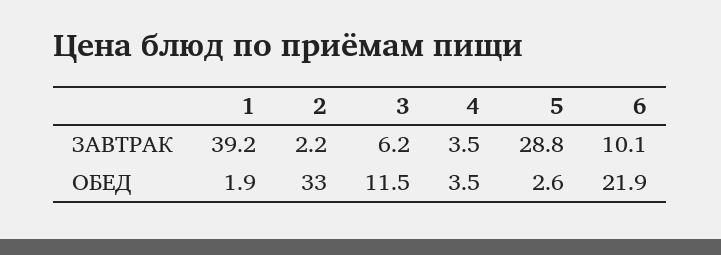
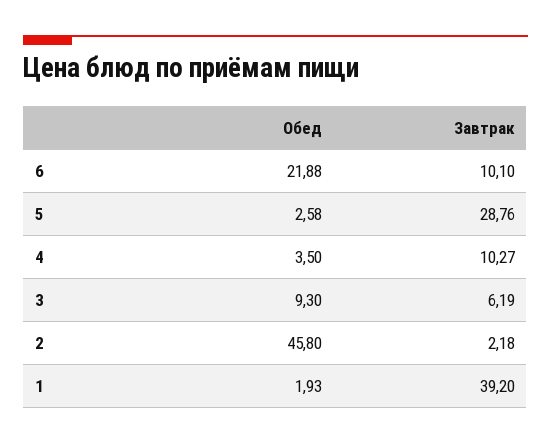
4, ЗАВТРАК: 3.5 -> 10.27
2, ОБЕД: 33 -> 45.8
3, ОБЕД: 11.5 -> 9.3

